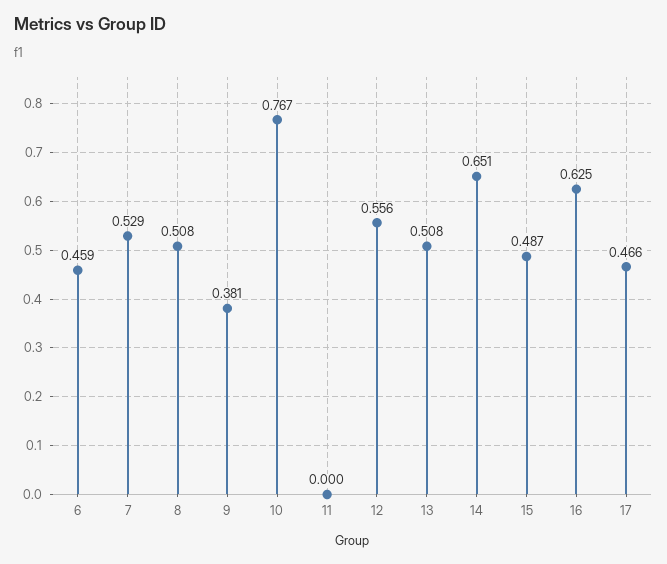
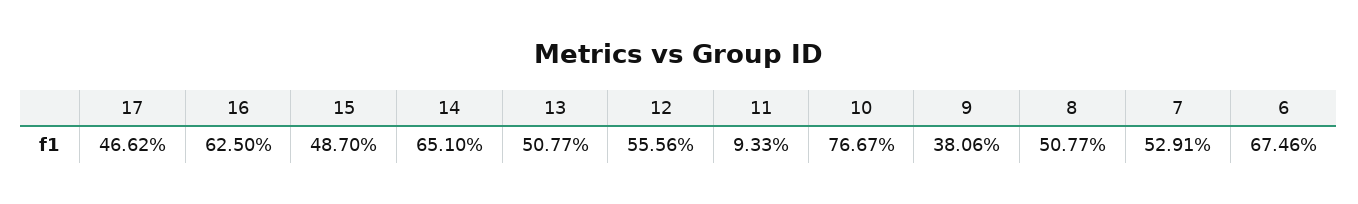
6: 0.459 -> 0.6746
11: 0 -> 0.0933

